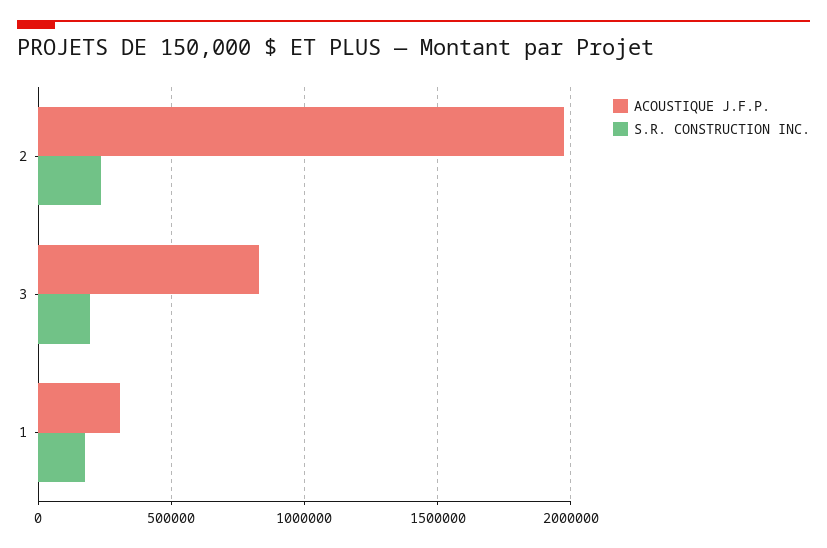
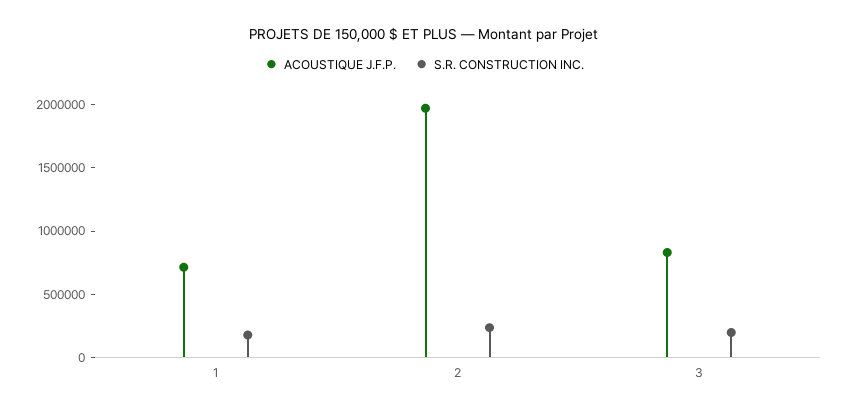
ACOUSTIQUE J.F.P., 1: 300000 -> 700000

